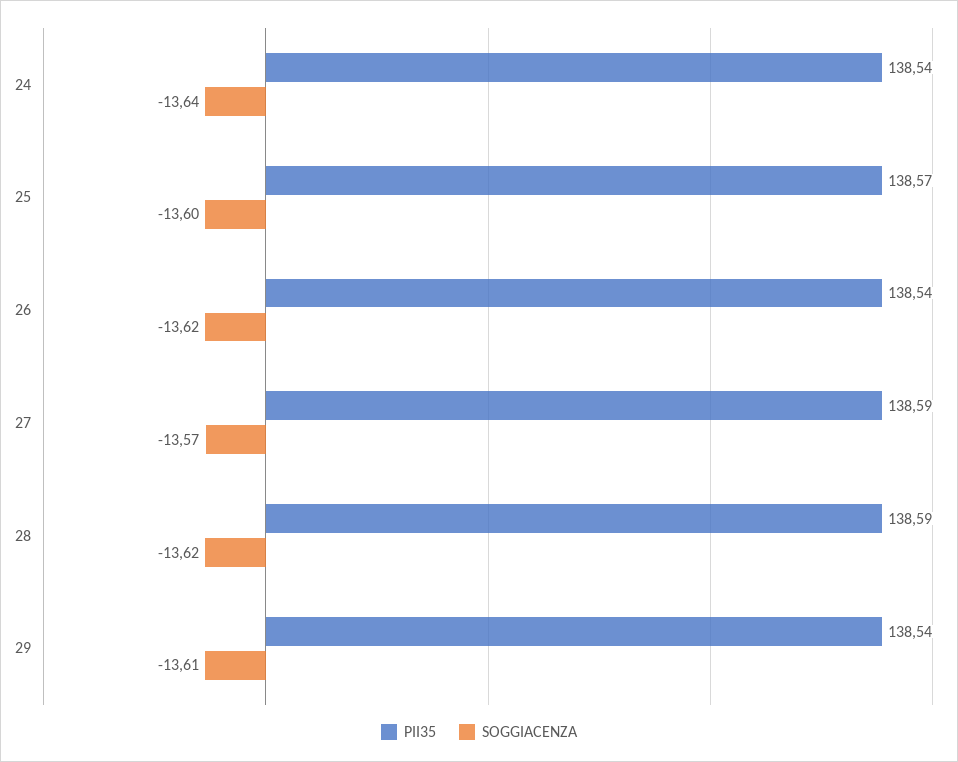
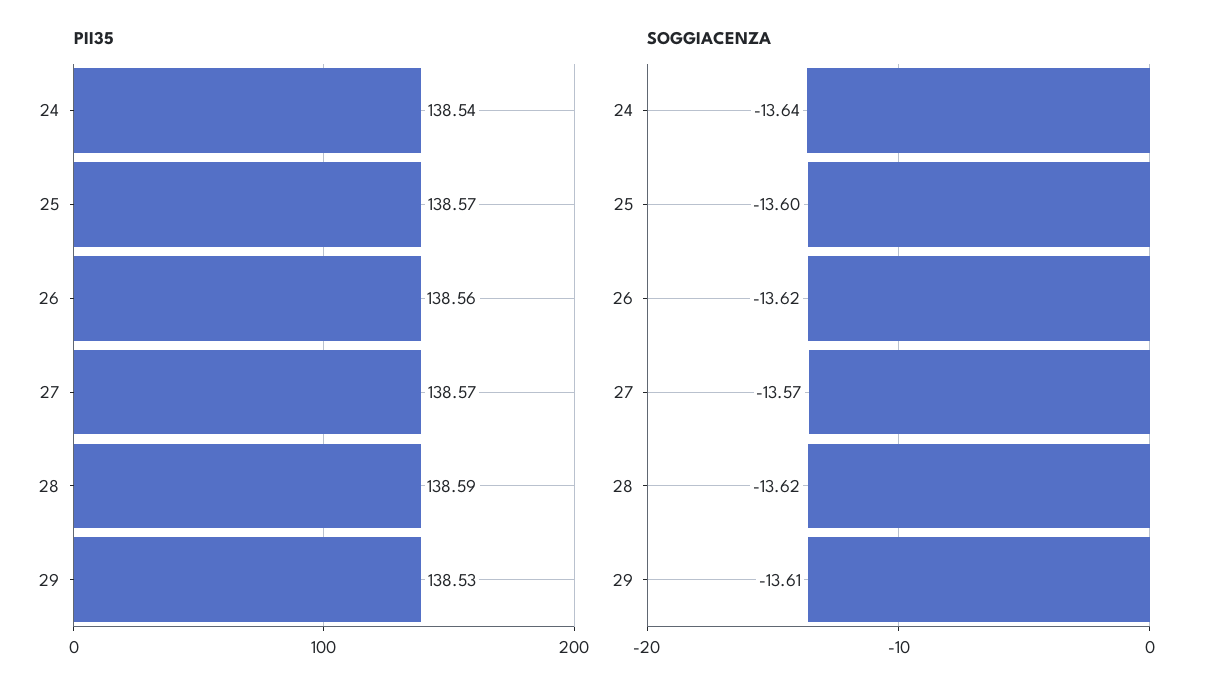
PII35, 26: 138.54 -> 138.56
PII35, 27: 138.59 -> 138.57
PII35, 29: 138.54 -> 138.53

